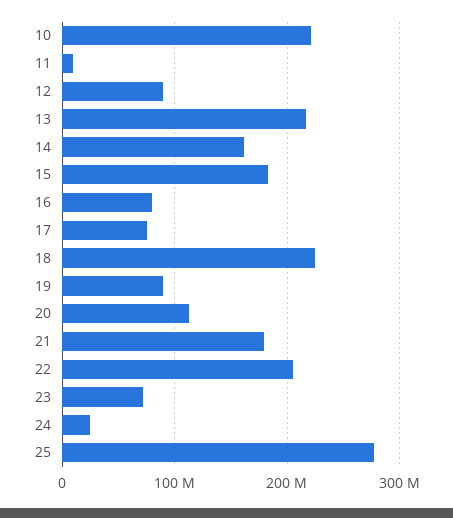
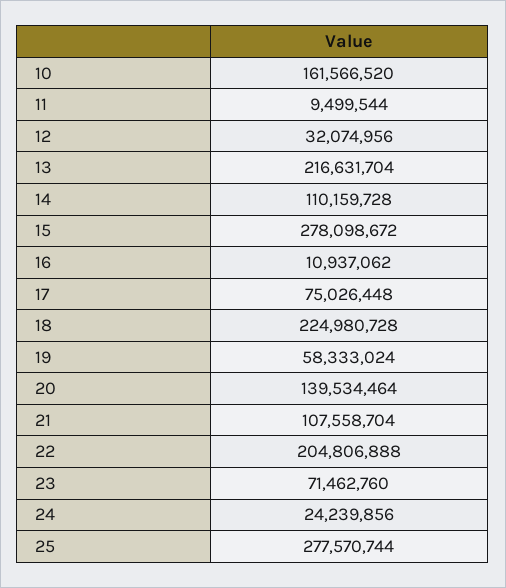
10: 220000000 -> 161566520
12: 90000000 -> 32074956
14: 160000000 -> 110159728
15: 180000000 -> 278098672
16: 80000000 -> 10937062
19: 90000000 -> 58333024
20: 110000000 -> 139534464
21: 180000000 -> 107558704

